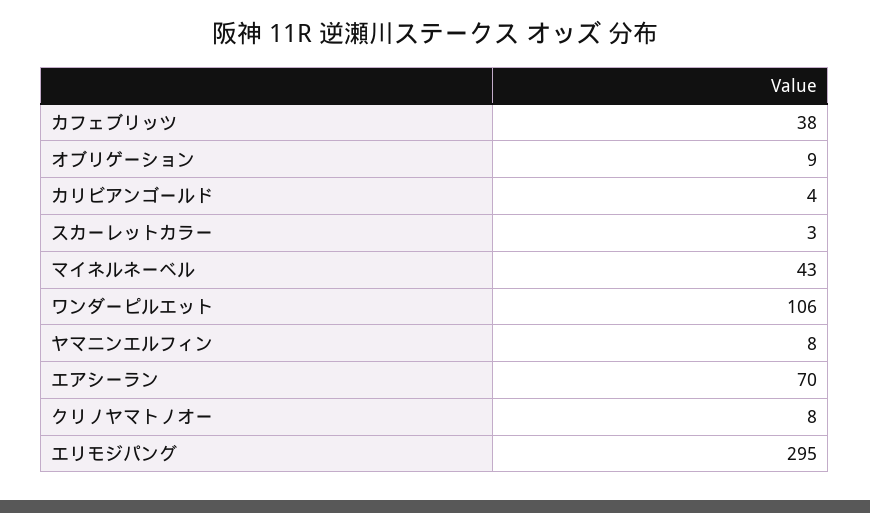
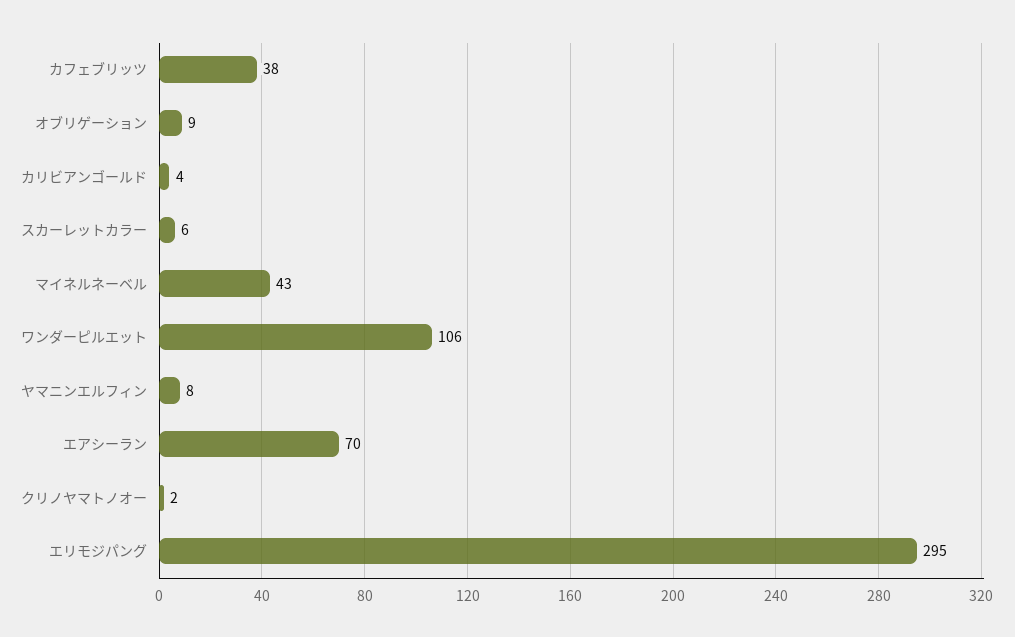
スカーレットカラー: 3 -> 6
クリノヤマトノオー: 8 -> 2

